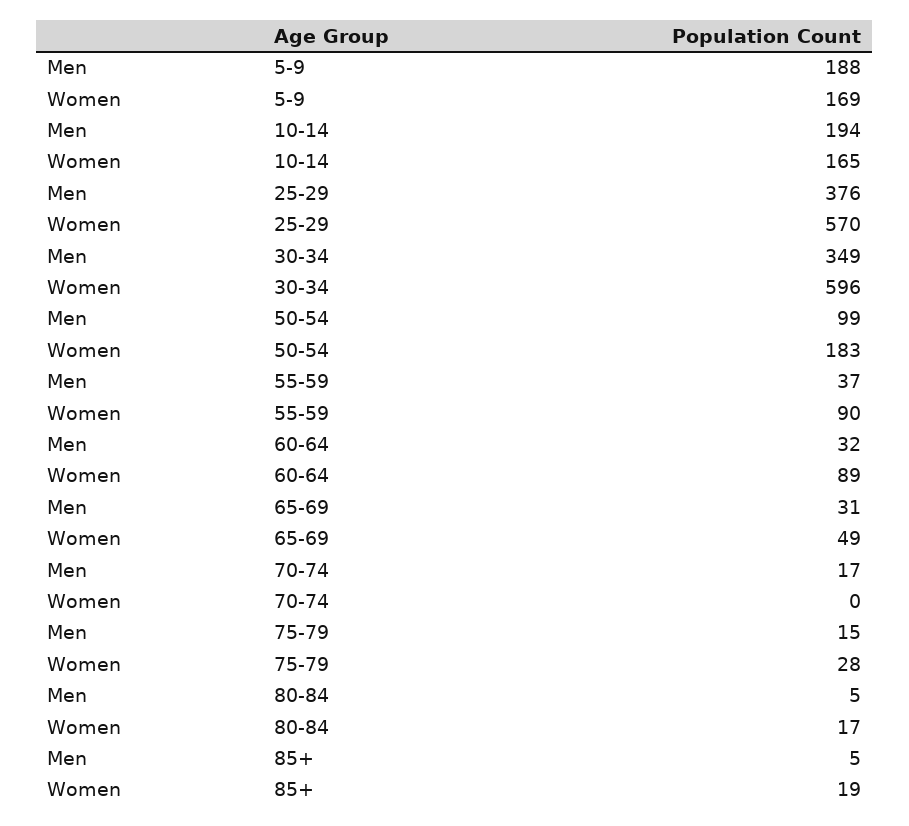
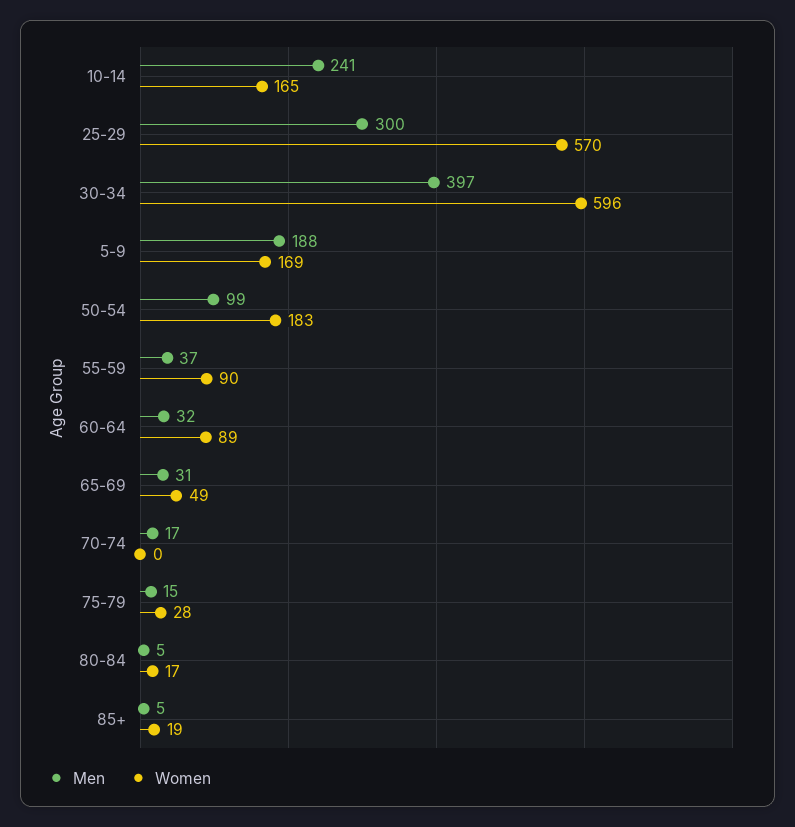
Men, 10-14: 194 -> 241
Men, 25-29: 376 -> 300
Men, 30-34: 349 -> 397

